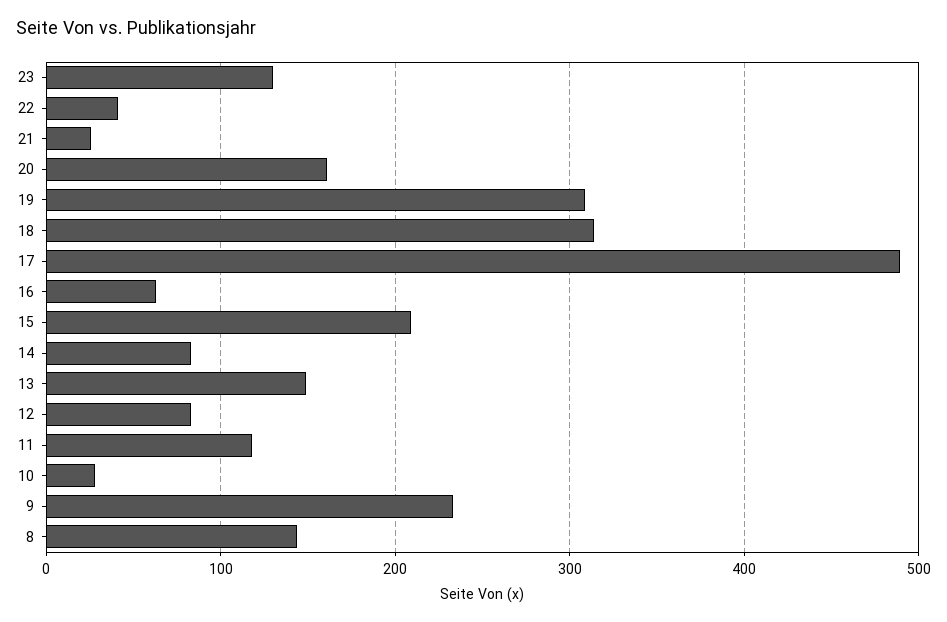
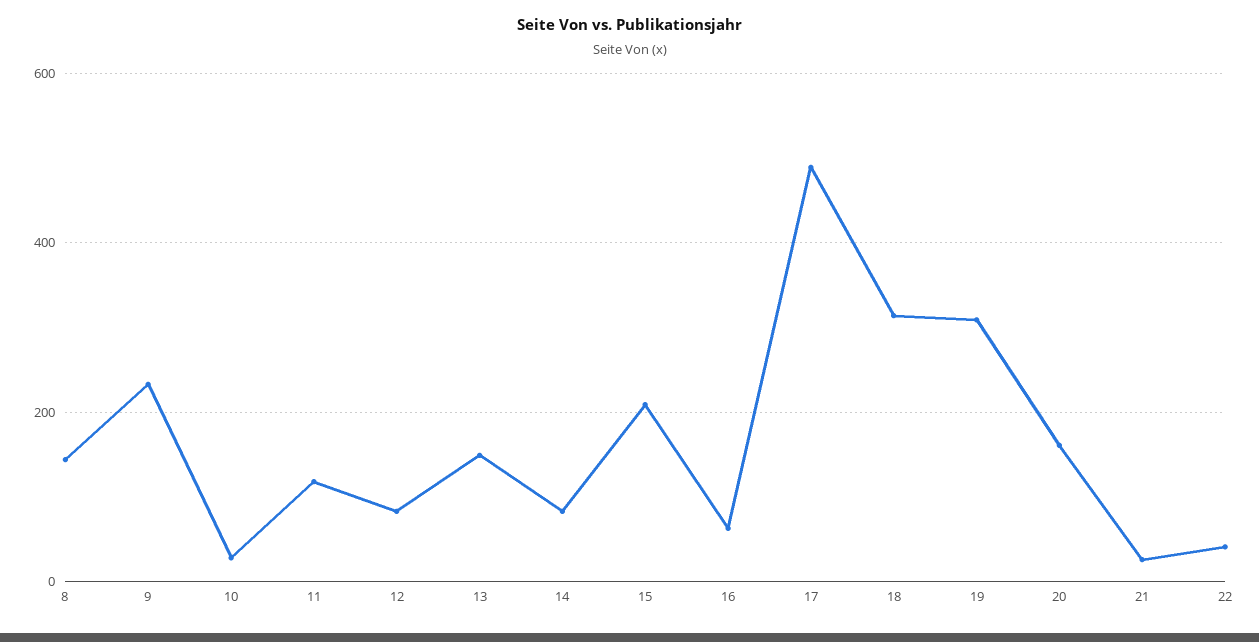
23: 130 -> none

